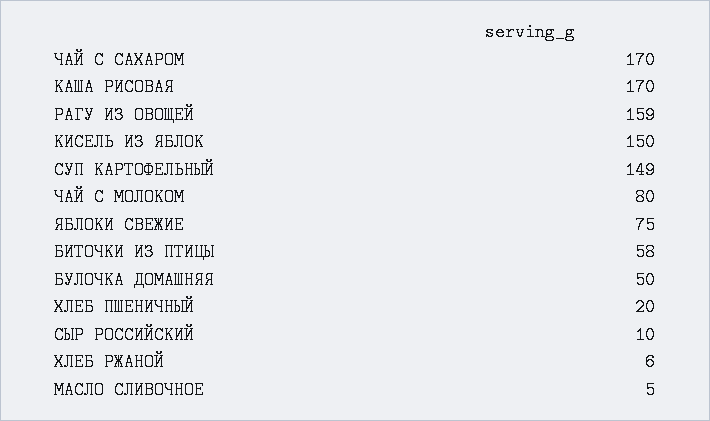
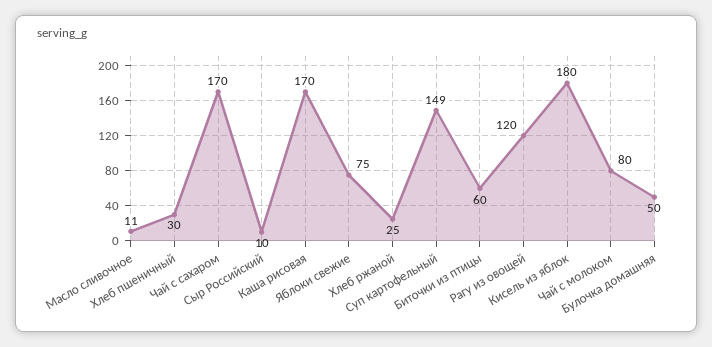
РАГУ ИЗ ОВОЩЕЙ: 159 -> 120
КИСЕЛЬ ИЗ ЯБЛОК: 150 -> 180
БИТОЧКИ ИЗ ПТИЦЫ: 58 -> 60
ХЛЕБ ПШЕНИЧНЫЙ: 20 -> 30
ХЛЕБ РЖАНОЙ: 6 -> 25
МАСЛО СЛИВОЧНОЕ: 5 -> 11

